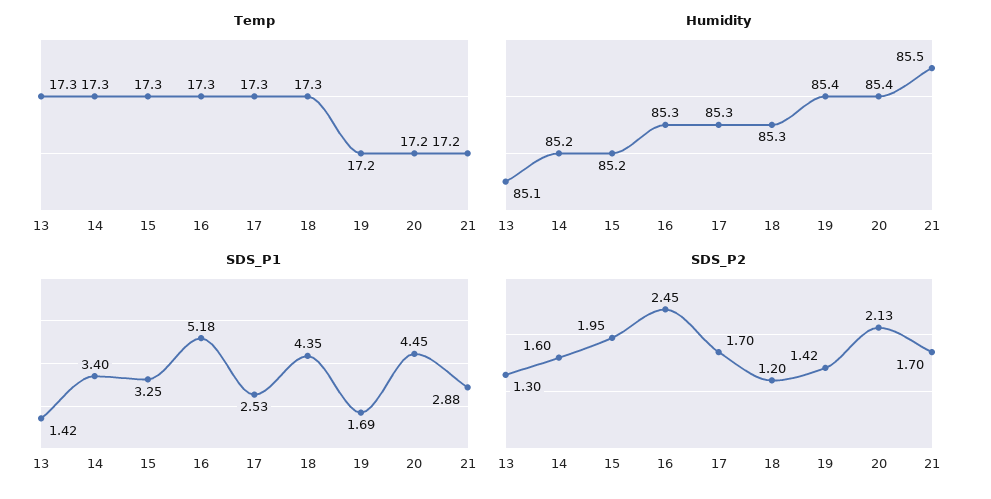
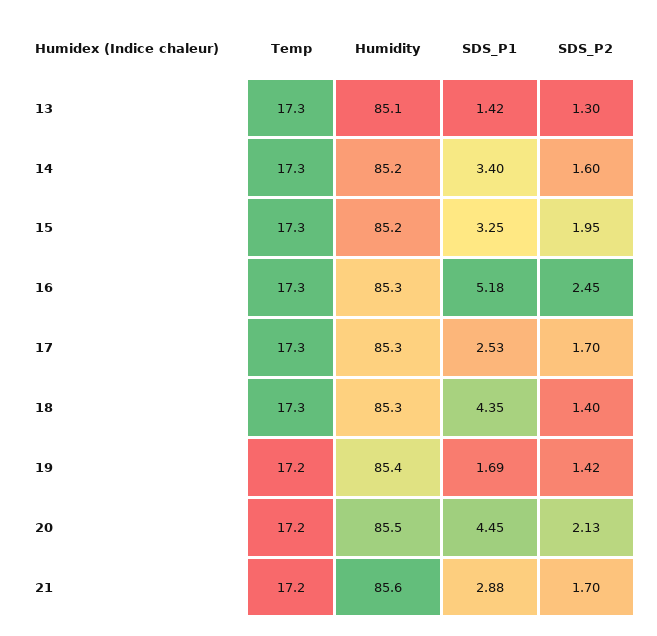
Humidity, 20: 85.4 -> 85.5
Humidity, 21: 85.5 -> 85.6
SDS_P2, 18: 1.2 -> 1.4

